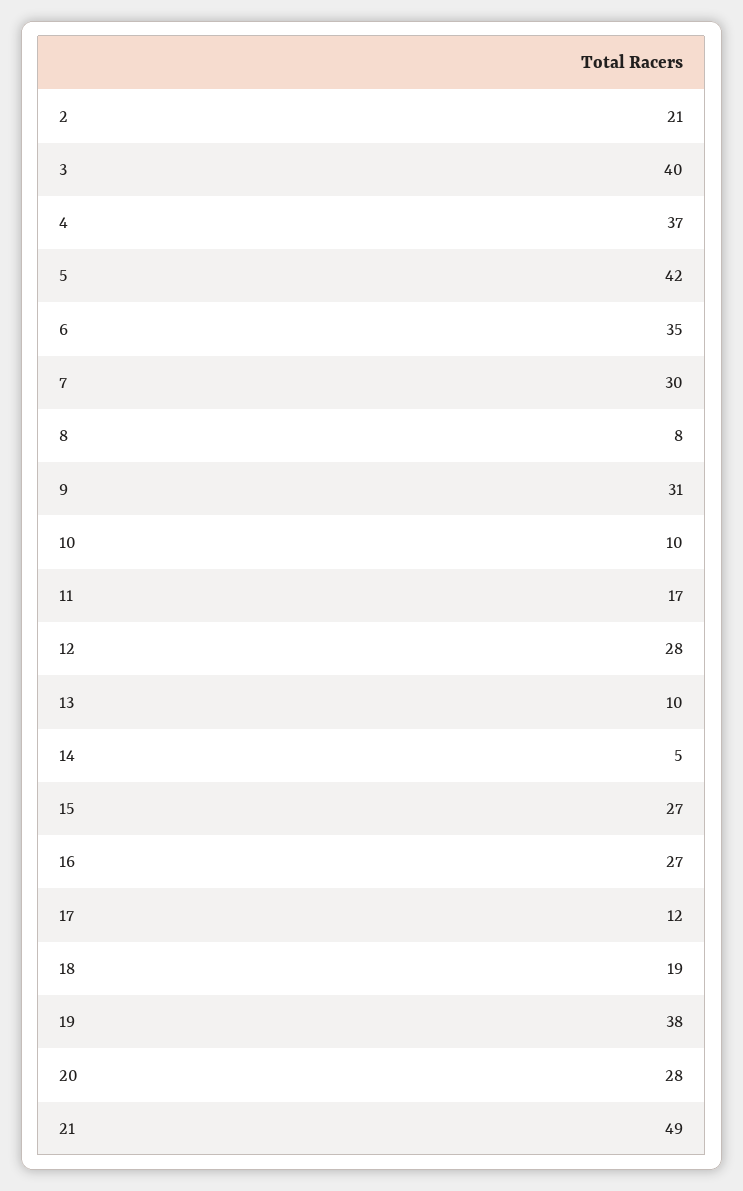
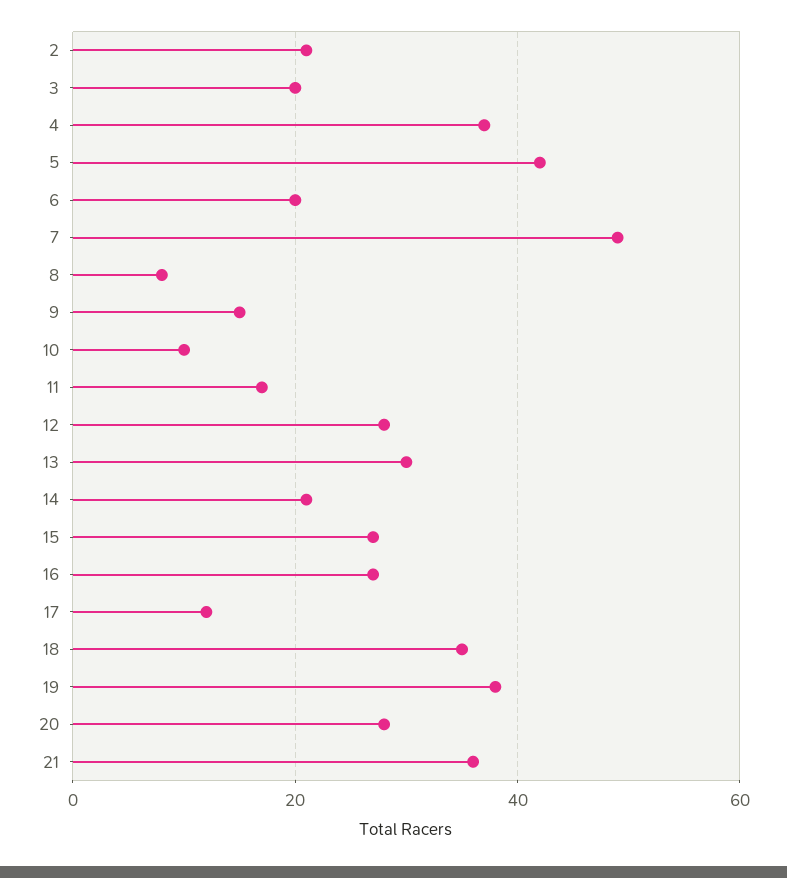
3: 40 -> 20
6: 35 -> 20
7: 30 -> 50
9: 31 -> 15
13: 10 -> 30
14: 5 -> 20
18: 19 -> 35
21: 49 -> 35

